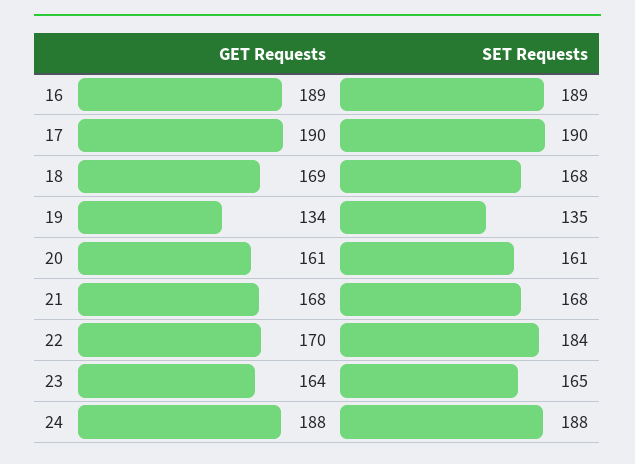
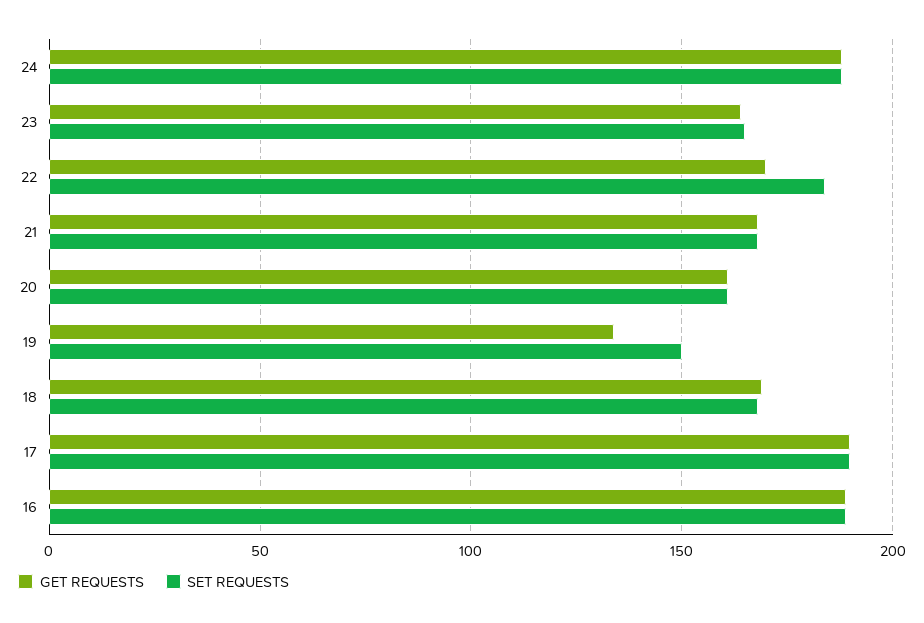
SET Requests, 19: 135 -> 150

